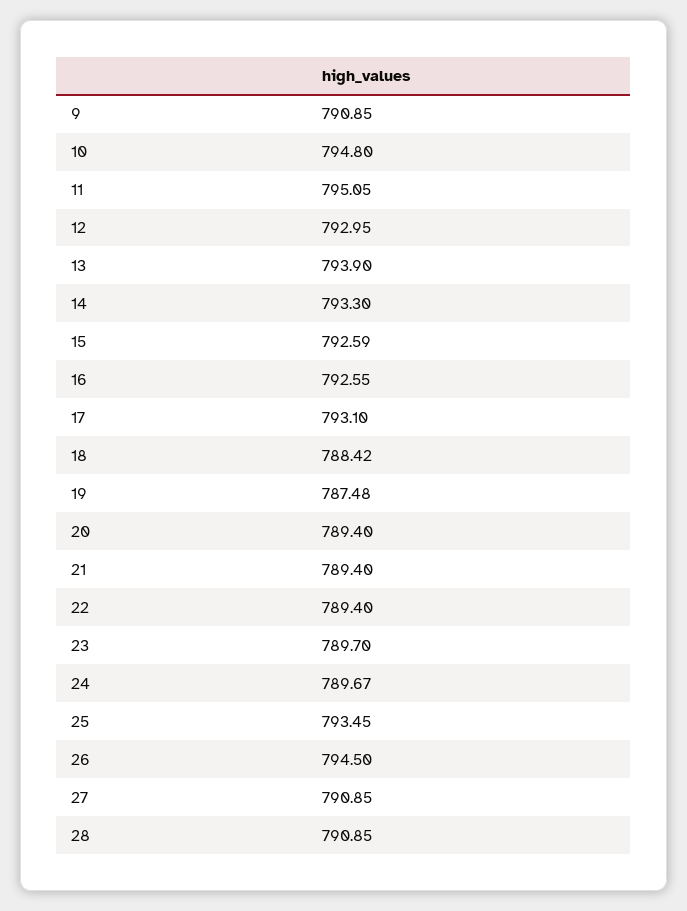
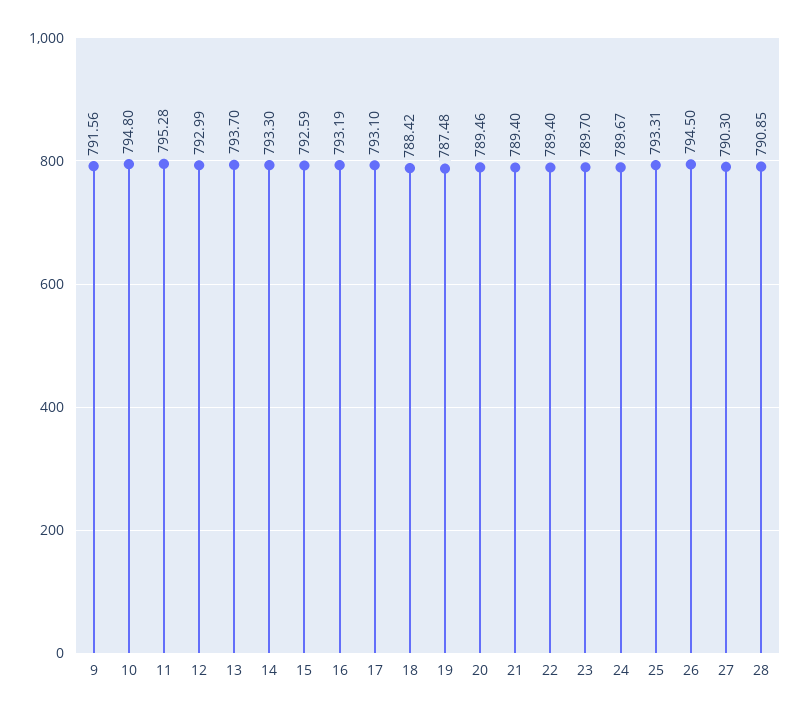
9: 790.85 -> 791.56
11: 795.05 -> 795.28
12: 792.95 -> 792.99
13: 793.9 -> 793.7
16: 792.55 -> 793.19
20: 789.4 -> 789.46
25: 793.45 -> 793.31
27: 790.85 -> 790.3

